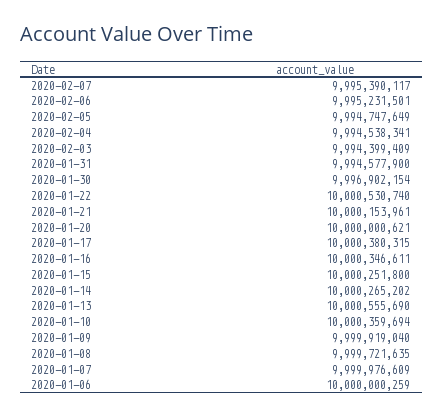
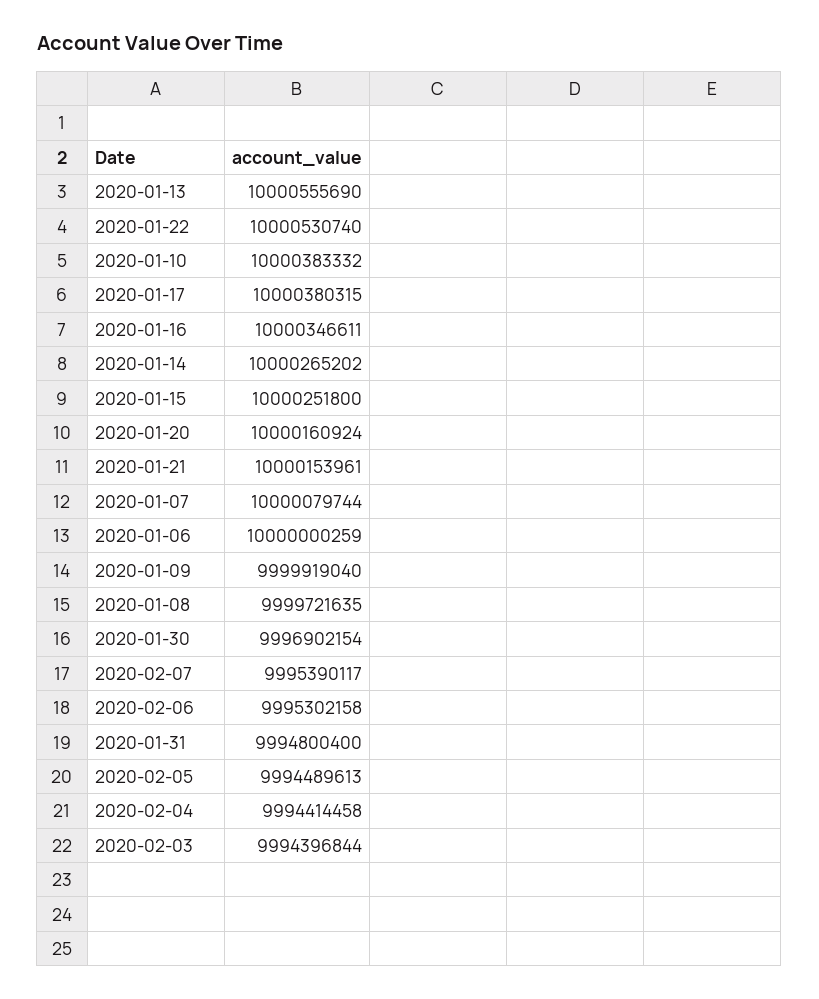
2020-02-06: 9995231501 -> 9995302158
2020-02-05: 9994747649 -> 9994489613
2020-02-04: 9994538341 -> 9994414458
2020-02-03: 9994399409 -> 9994396844
2020-01-31: 9994577900 -> 9994800400
2020-01-20: 10000000621 -> 10000160924
2020-01-10: 10000359694 -> 10000383332
2020-01-07: 9999976609 -> 10000079744

